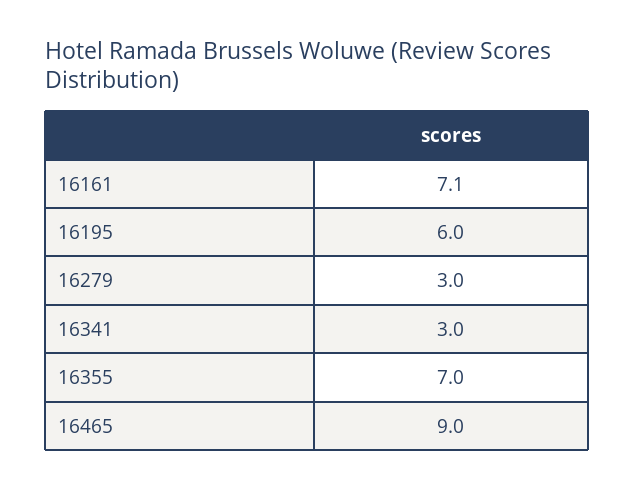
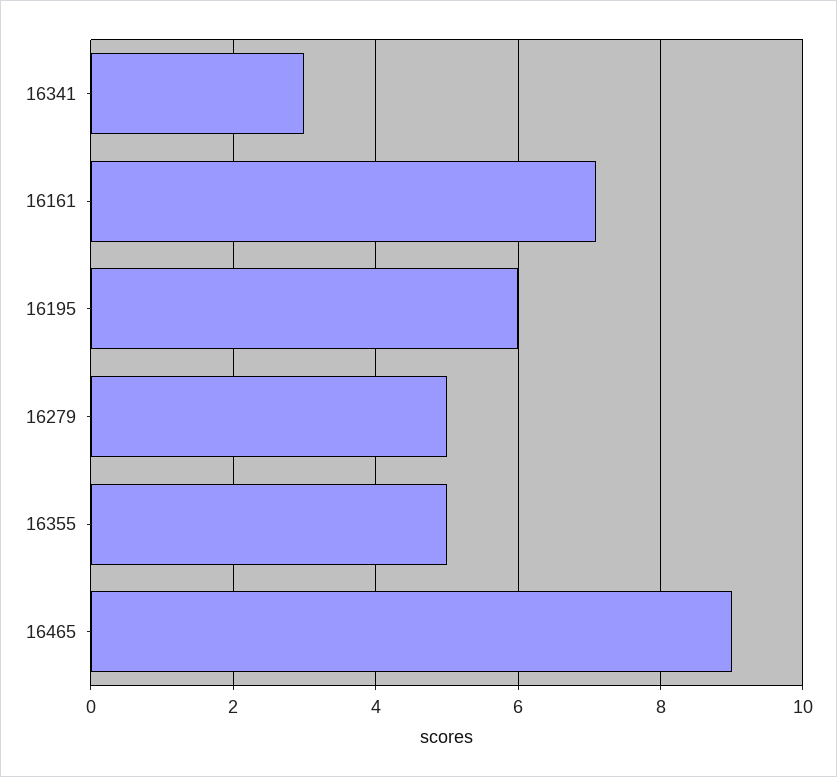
16279: 3 -> 5
16355: 7 -> 5

